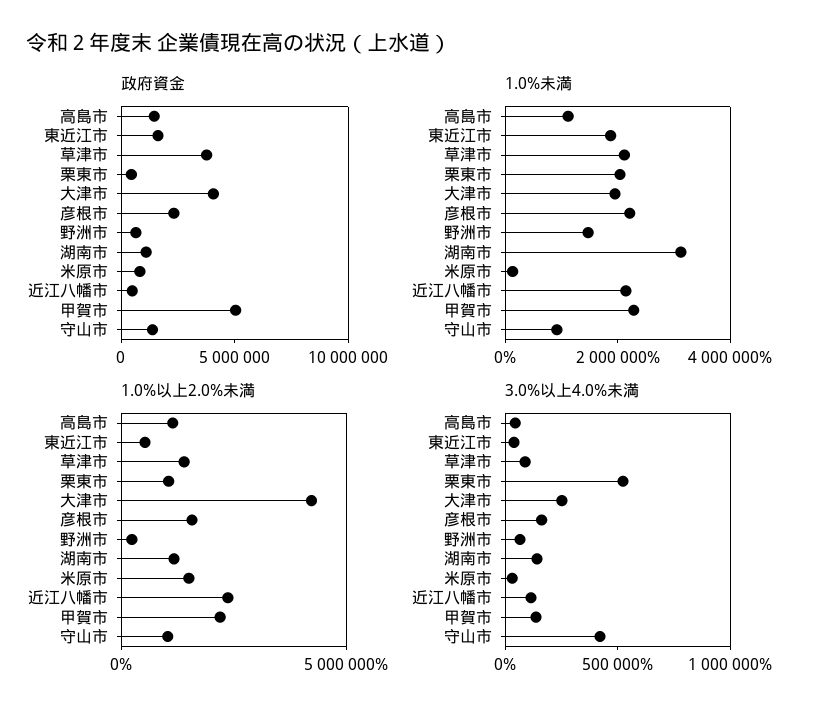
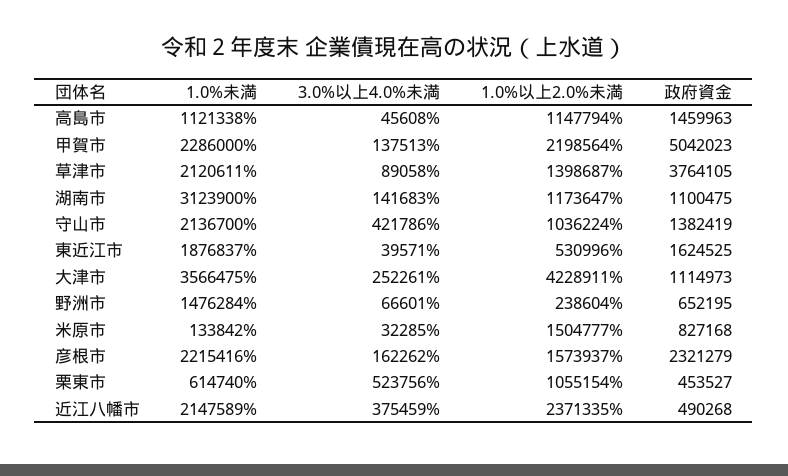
政府資金, 大津市: 4000000 -> 1114973
1.0%未満, 栗東市: 2000000 -> 614740
1.0%未満, 大津市: 2000000 -> 3566475
1.0%未満, 守山市: 1000000 -> 2136700
3.0%以上4.0%未満, 近江八幡市: 100000 -> 375459

